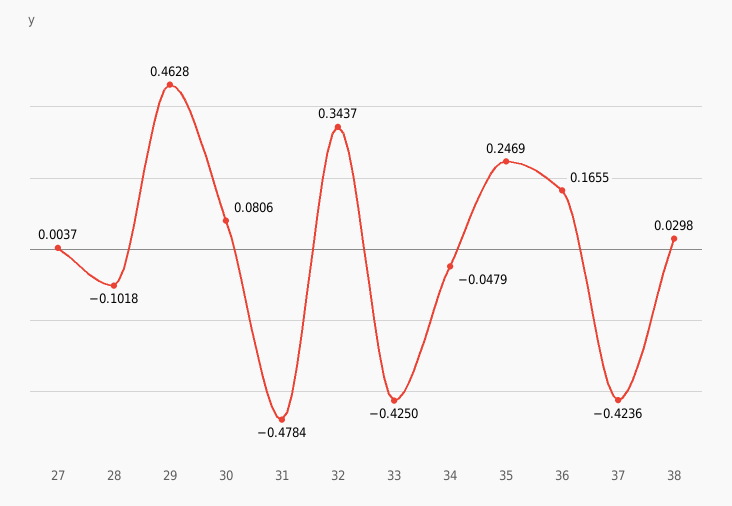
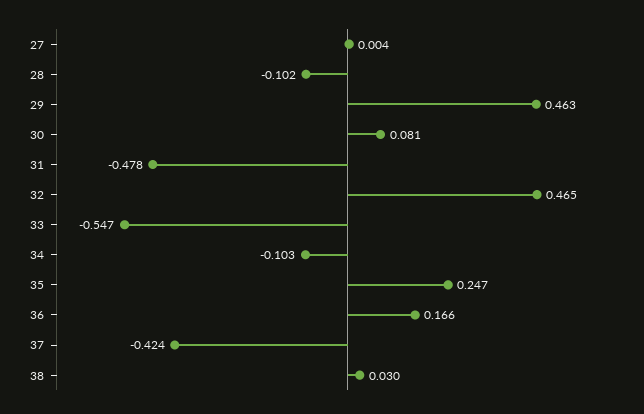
32: 0.3437 -> 0.465
33: -0.425 -> -0.547
34: -0.0479 -> -0.103

